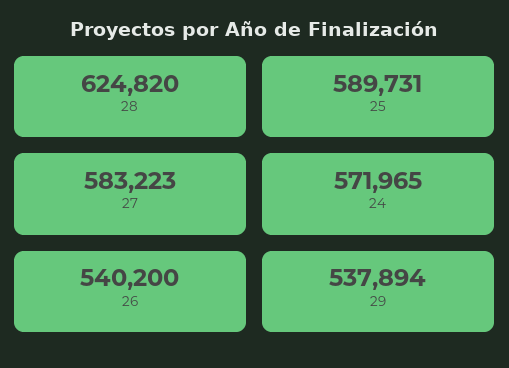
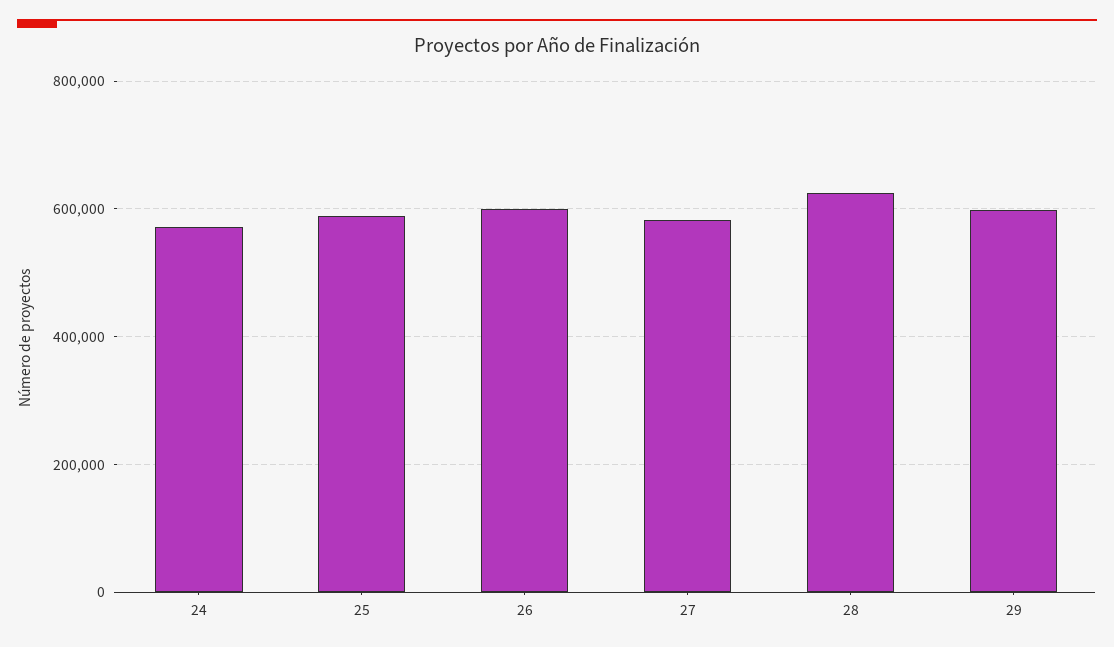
26: 540200 -> 600000
29: 537894 -> 600000

